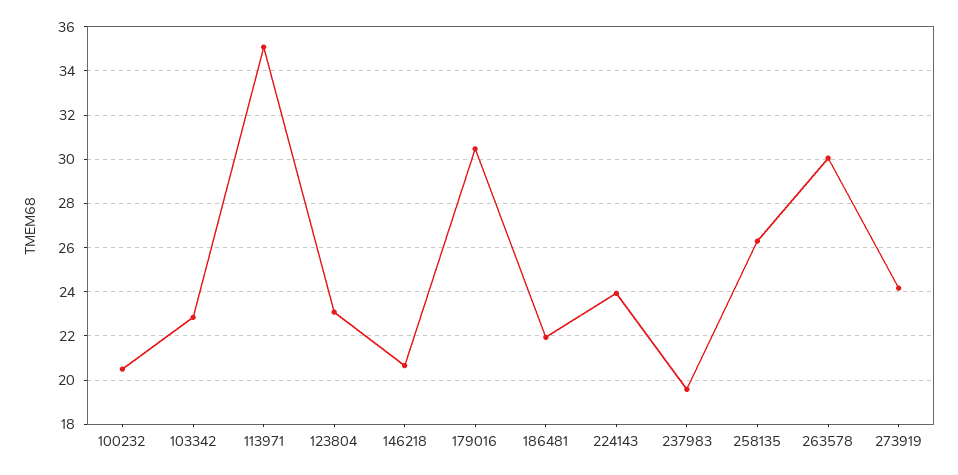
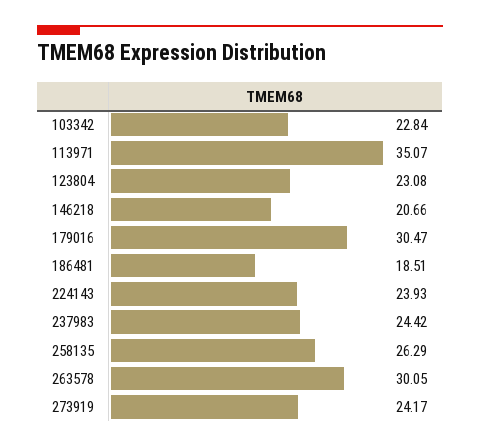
100232: 20.5 -> none
186481: 22 -> 18.51
237983: 19.5 -> 24.42

